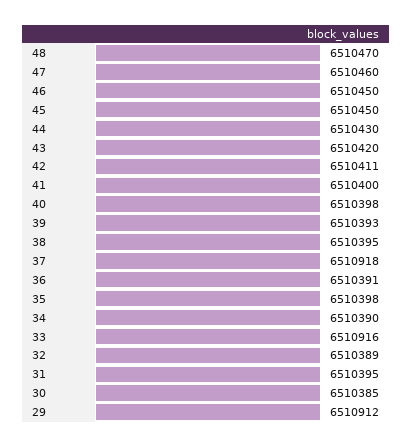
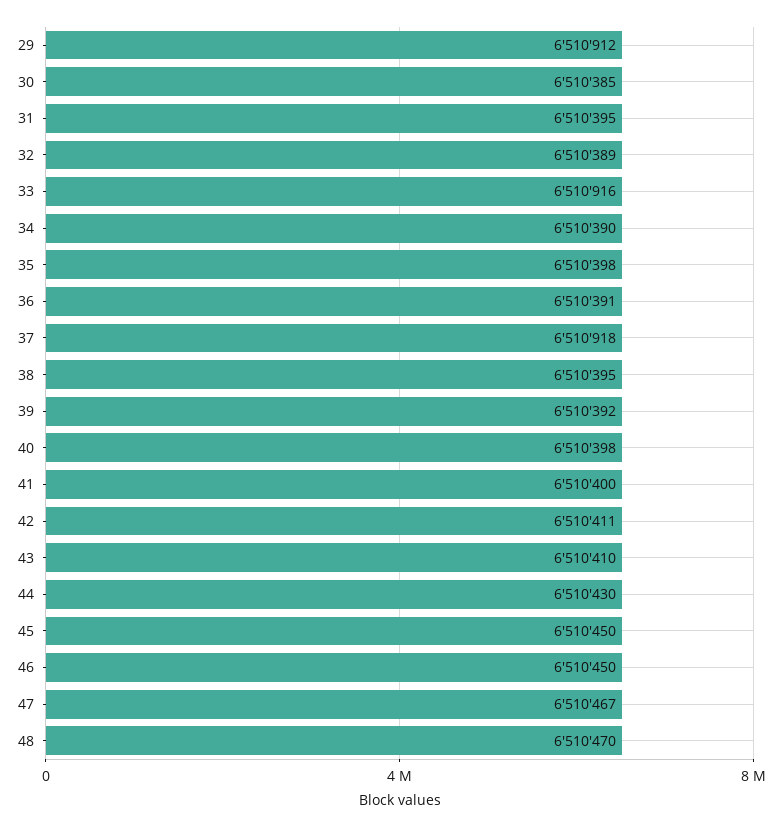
47: 6510460 -> 6510467
43: 6510420 -> 6510410
39: 6510393 -> 6510392

